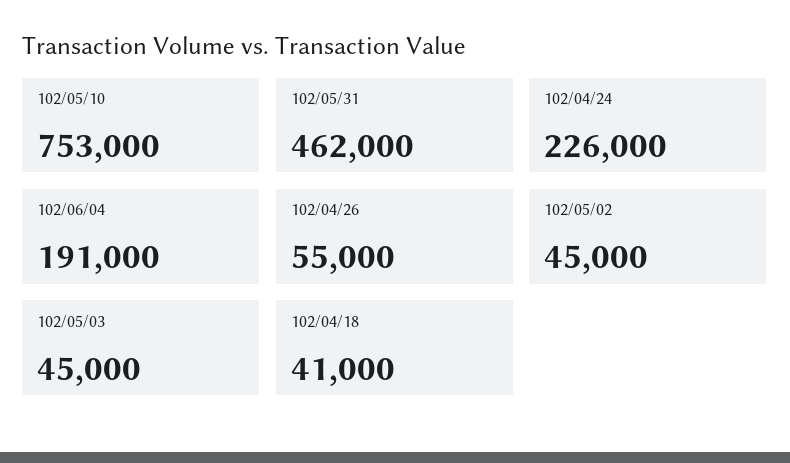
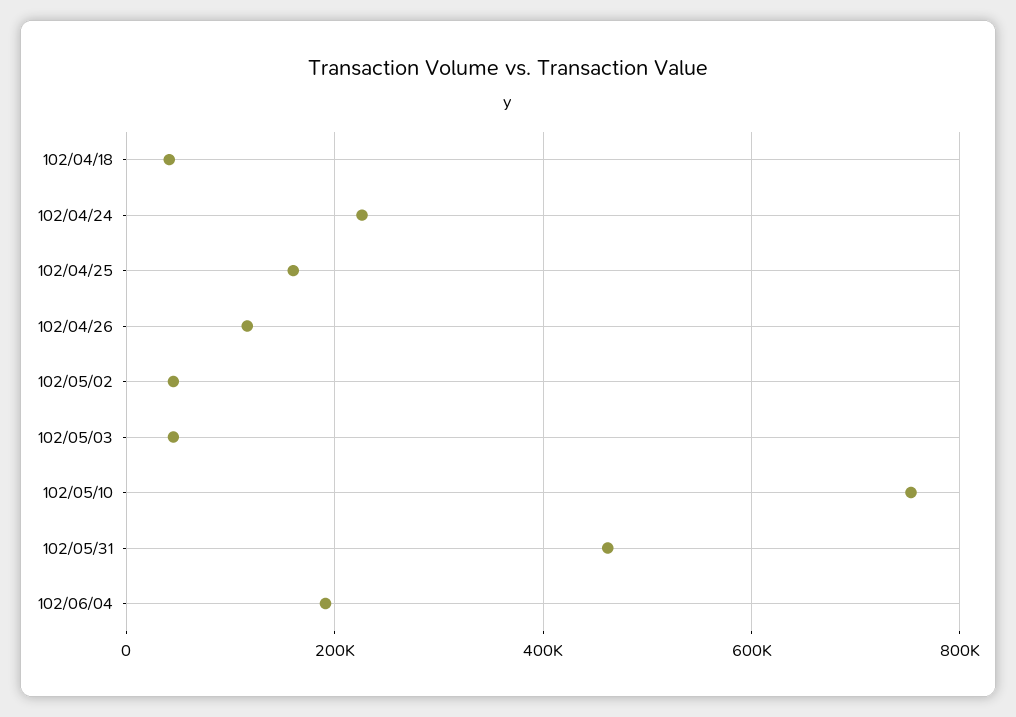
102/04/26: 55000 -> 120000
102/04/25: none -> 160000

